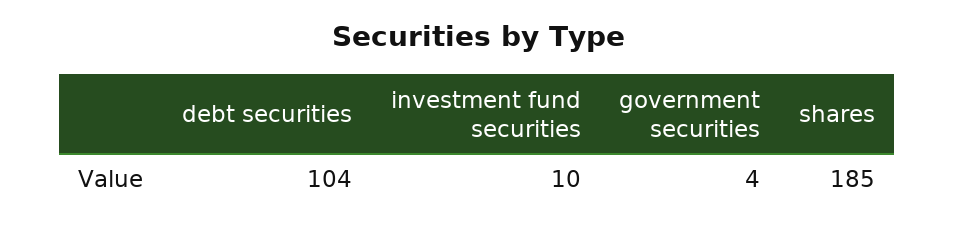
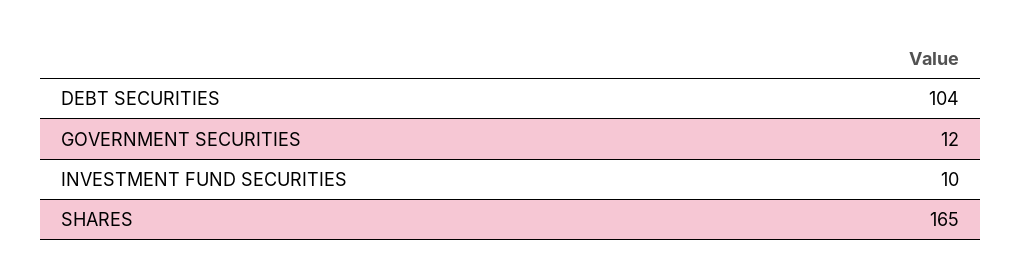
government securities: 4 -> 12
shares: 185 -> 165

